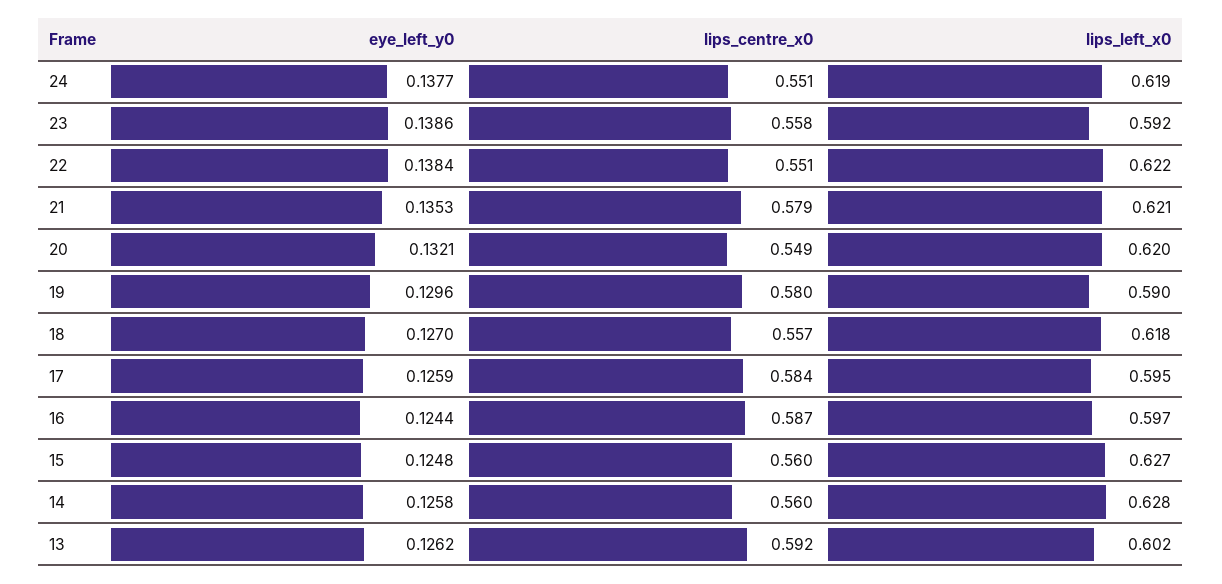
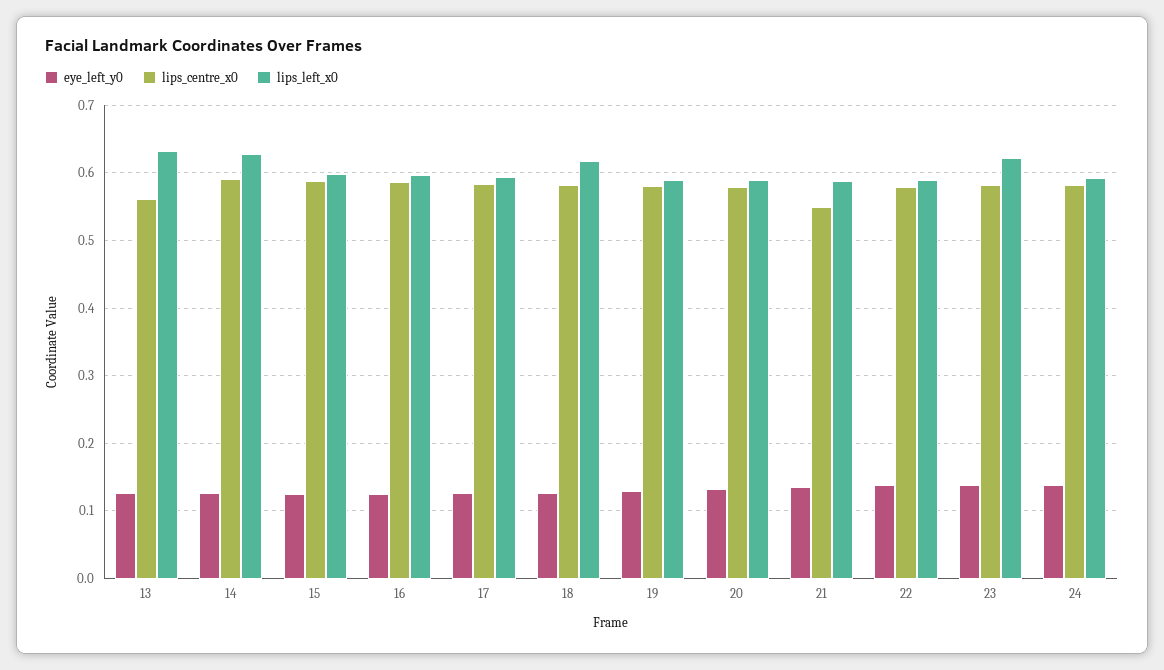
lips_centre_x0, 24: 0.551 -> 0.58
lips_left_x0, 24: 0.619 -> 0.59
lips_centre_x0, 23: 0.558 -> 0.58
lips_left_x0, 23: 0.592 -> 0.62
lips_centre_x0, 22: 0.551 -> 0.58
lips_left_x0, 22: 0.622 -> 0.59
lips_centre_x0, 21: 0.579 -> 0.55
lips_left_x0, 21: 0.621 -> 0.59
lips_centre_x0, 20: 0.549 -> 0.58
lips_left_x0, 20: 0.62 -> 0.59
lips_centre_x0, 18: 0.557 -> 0.58
lips_centre_x0, 15: 0.56 -> 0.59
lips_left_x0, 15: 0.627 -> 0.6
lips_centre_x0, 14: 0.56 -> 0.59
lips_centre_x0, 13: 0.592 -> 0.56
lips_left_x0, 13: 0.602 -> 0.63

